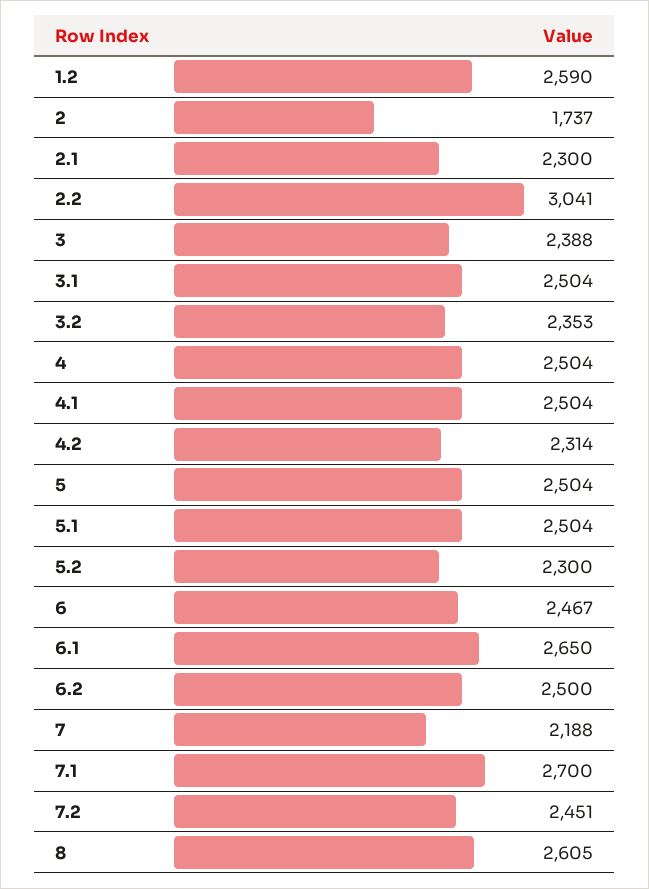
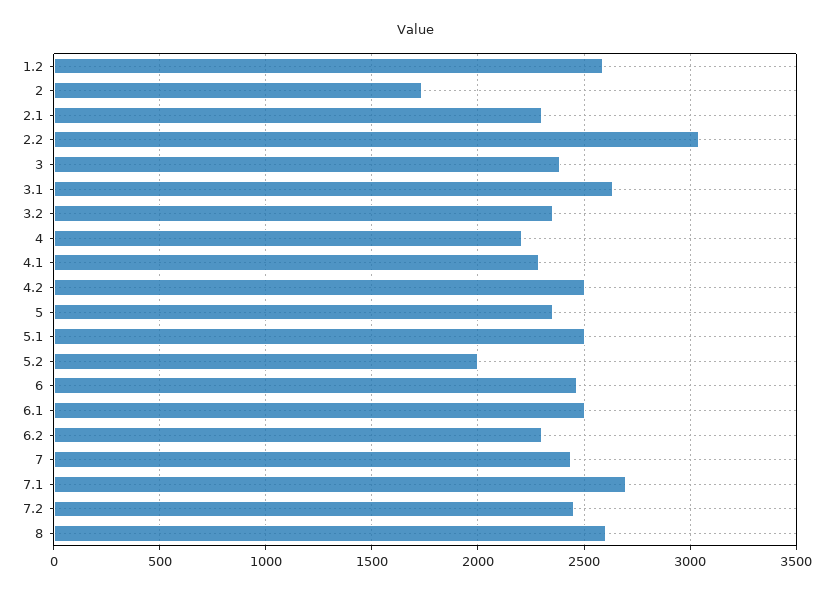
3.1: 2504 -> 2650
4: 2504 -> 2200
4.1: 2504 -> 2300
4.2: 2314 -> 2500
5: 2504 -> 2350
5.2: 2300 -> 2000
6.1: 2650 -> 2500
6.2: 2500 -> 2300
7: 2188 -> 2450

